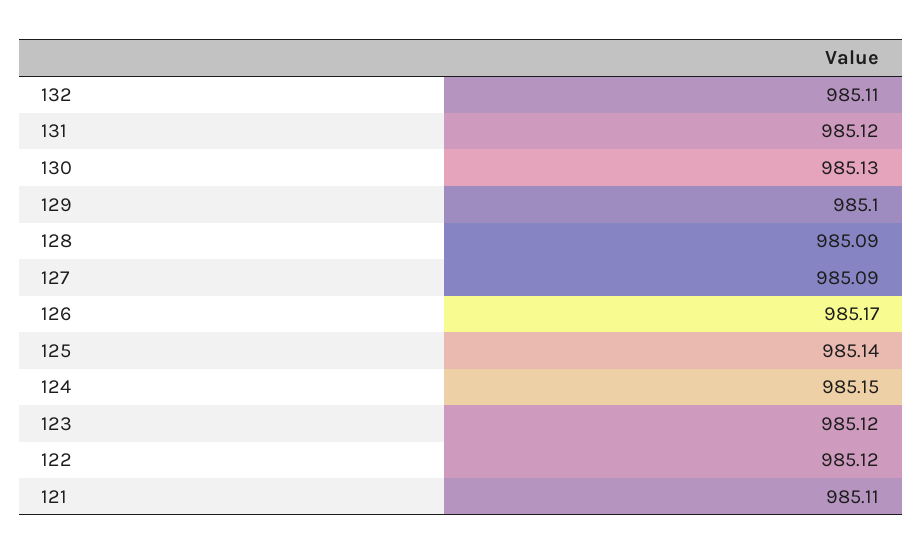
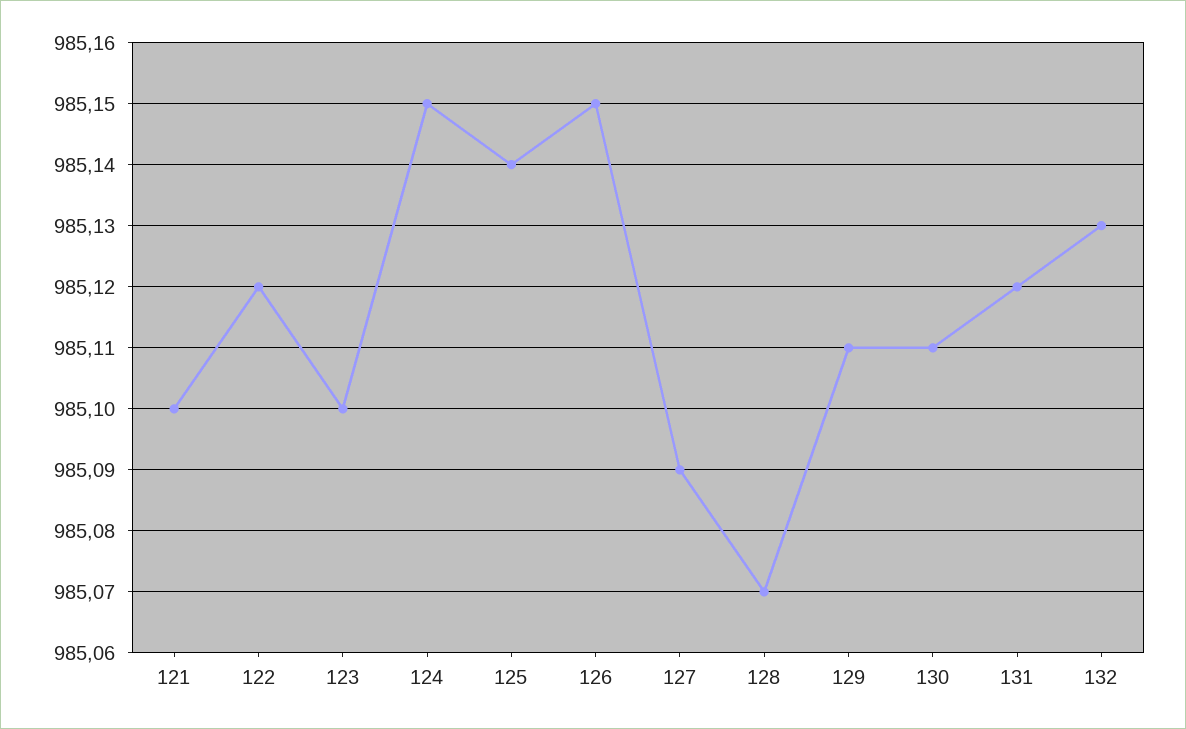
132: 985.11 -> 985.13
130: 985.13 -> 985.11
129: 985.1 -> 985.11
128: 985.09 -> 985.07
126: 985.17 -> 985.15
123: 985.12 -> 985.1
121: 985.11 -> 985.1

